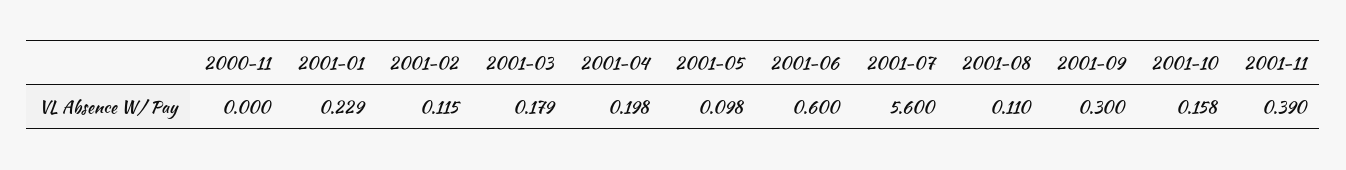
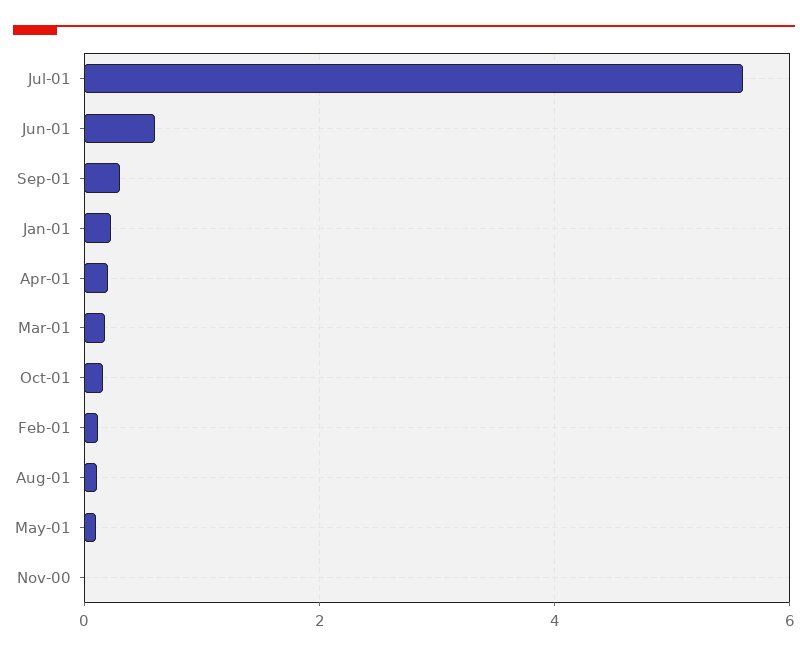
2001-11: 0.39 -> none

